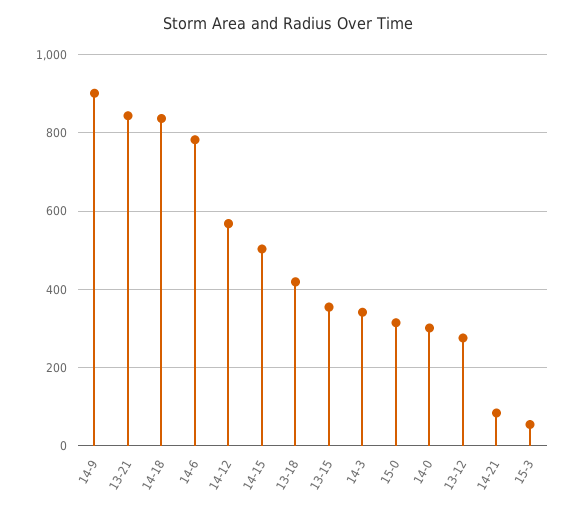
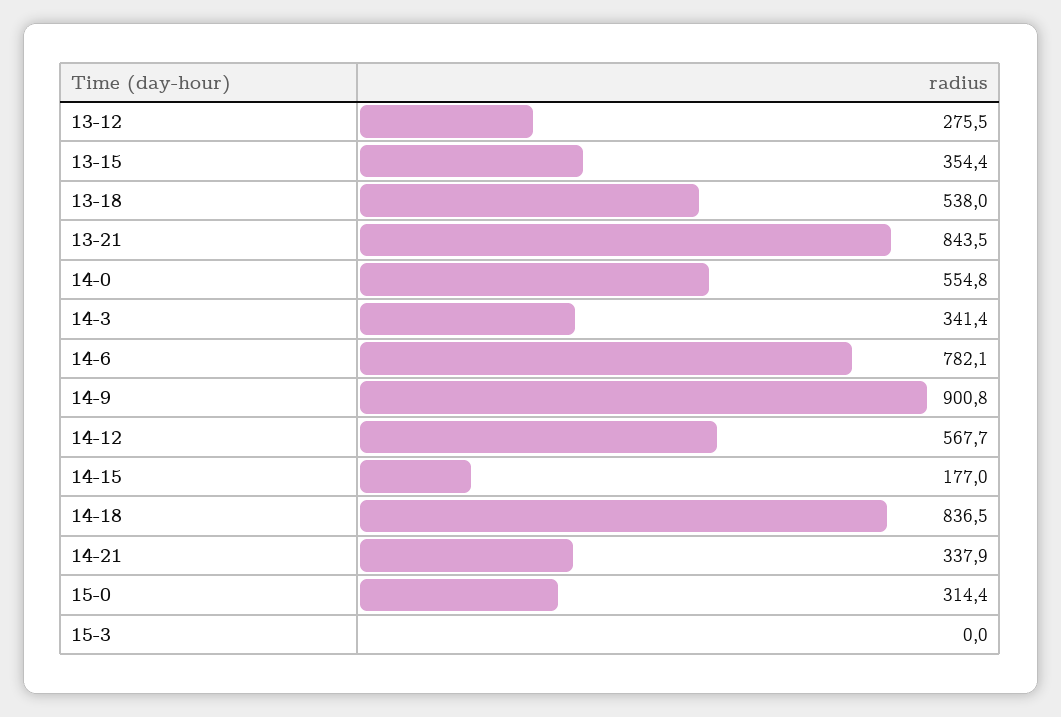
14-15: 500 -> 177
13-18: 420 -> 538
14-0: 300 -> 554.8
14-21: 80 -> 337.9
15-3: 60 -> 0

